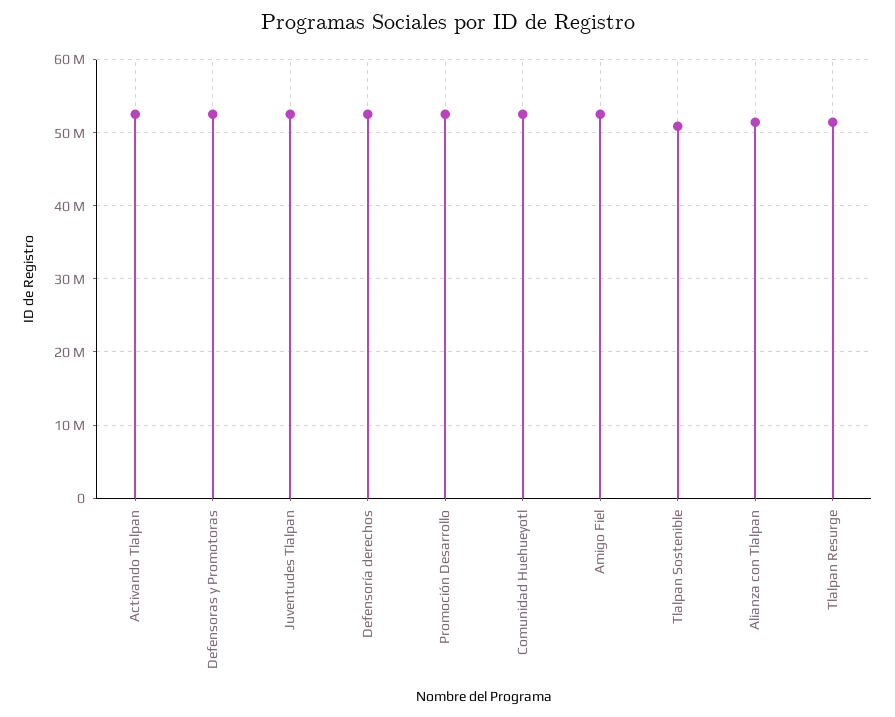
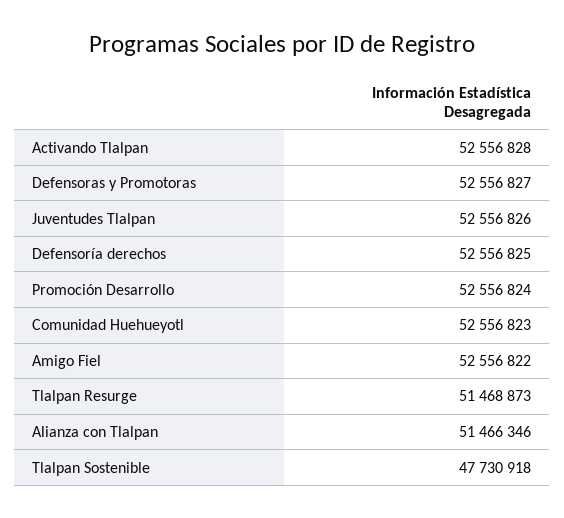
Tlalpan Sostenible: 51000000 -> 47730918

